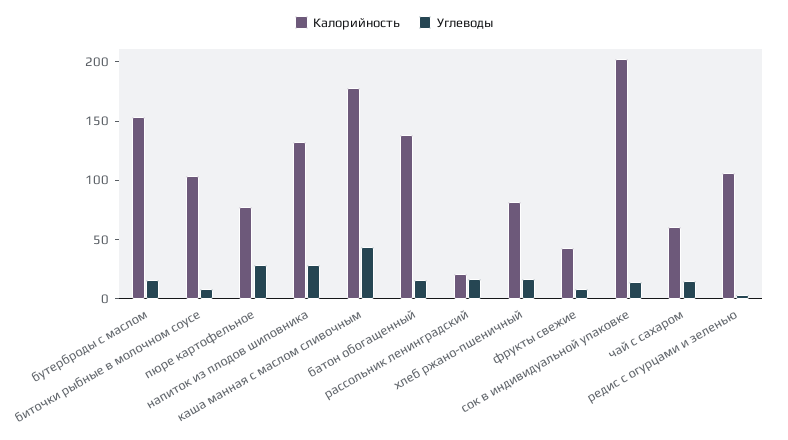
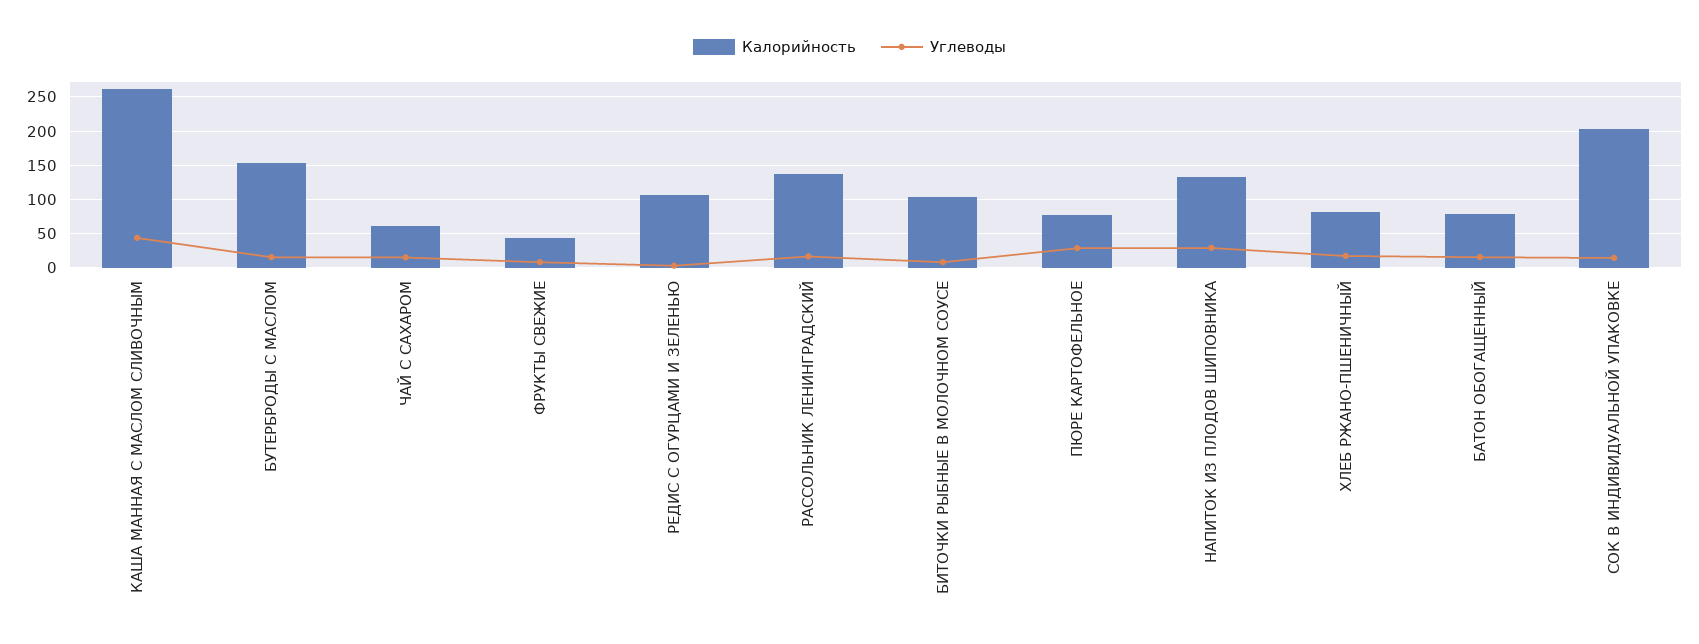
Калорийность, каша манная с маслом сливочным: 180 -> 260
Калорийность, батон обогащенный: 140 -> 80
Калорийность, рассольник ленинградский: 20 -> 140

